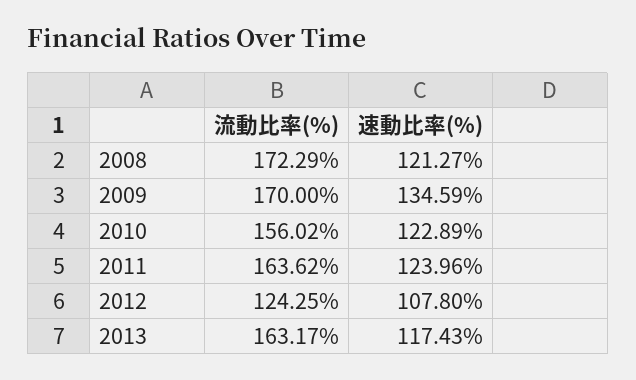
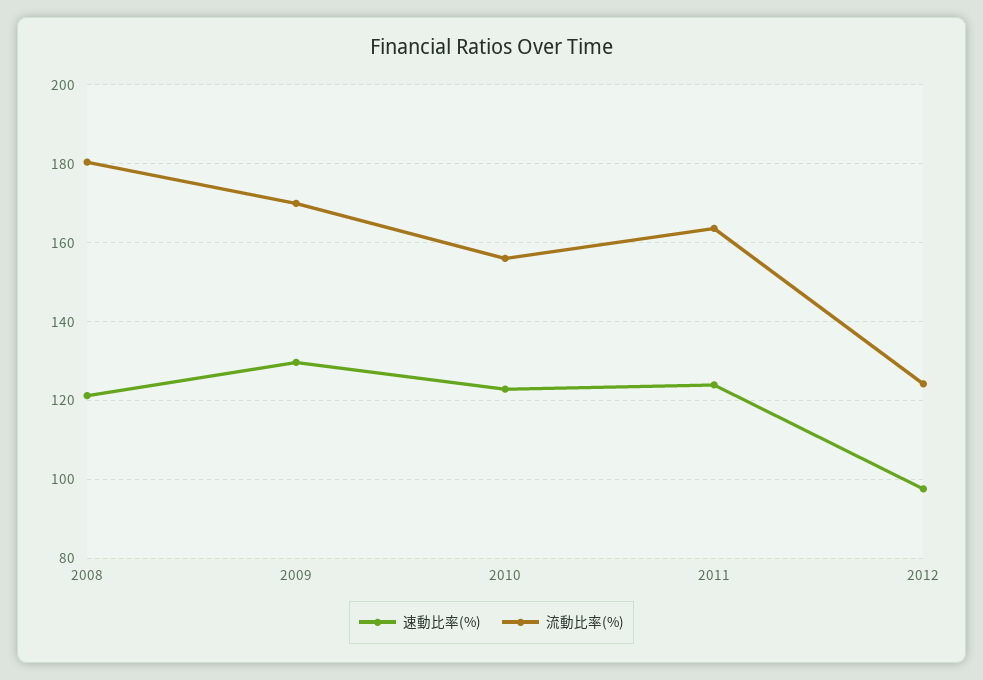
流動比率(%), 2008: 172.29 -> 180
速動比率(%), 2009: 134.59 -> 130
速動比率(%), 2012: 107.8 -> 98
流動比率(%), 2013: 163.17 -> none
速動比率(%), 2013: 117.43 -> none

